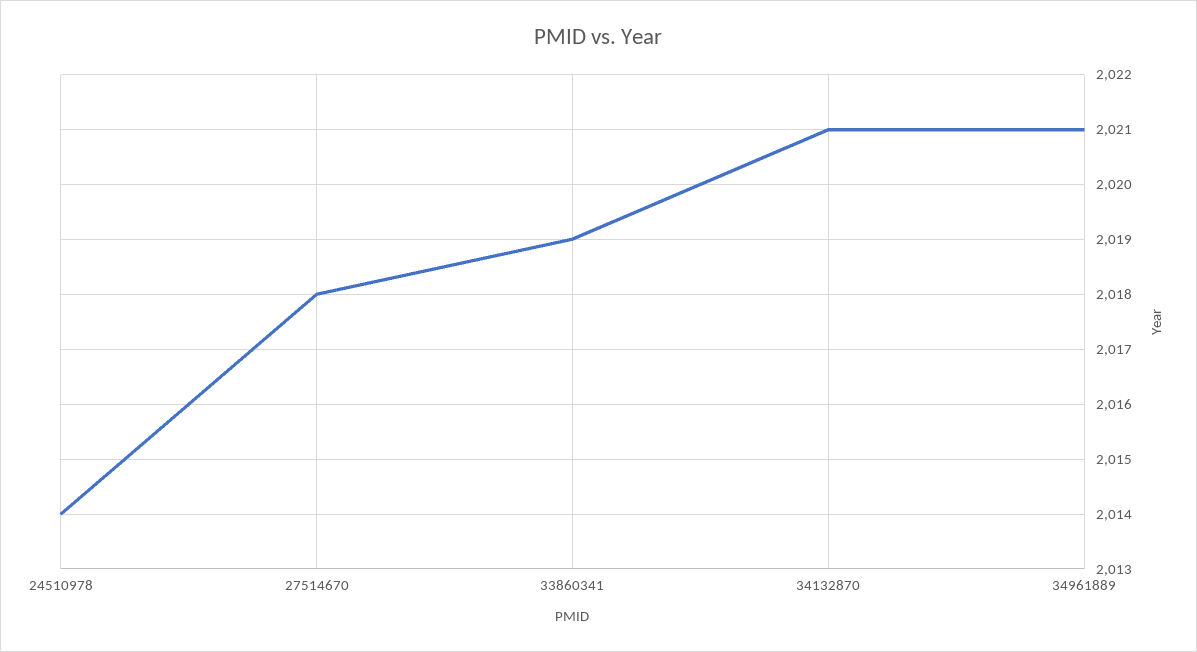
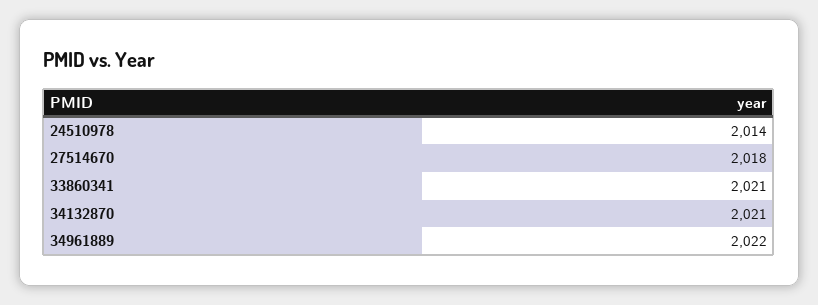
33860341: 2019 -> 2021
34961889: 2021 -> 2022

